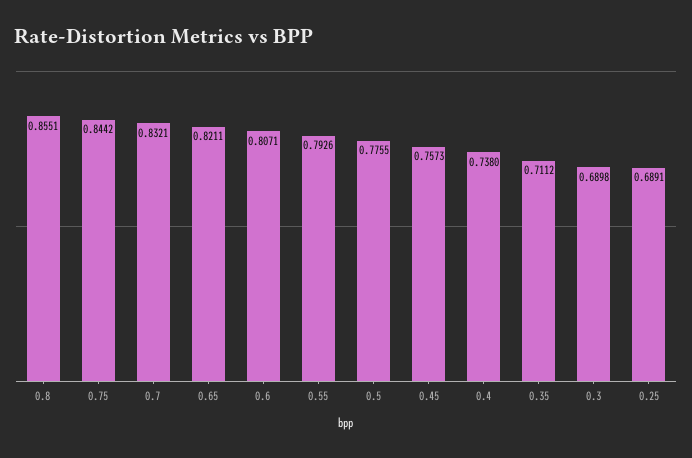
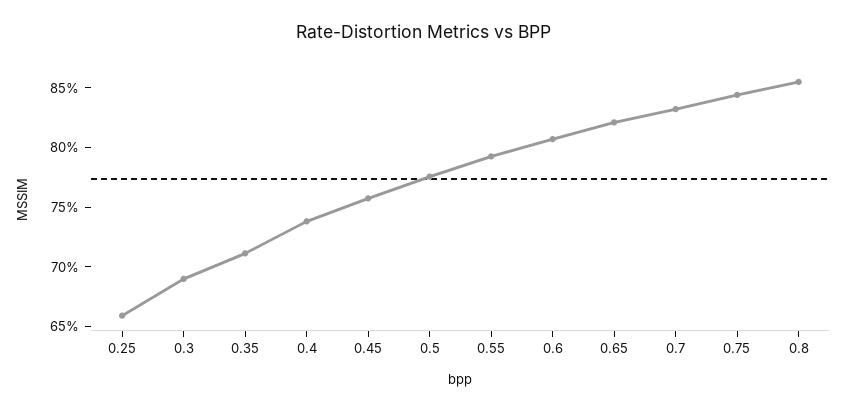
0.25: 0.6891 -> 0.66

